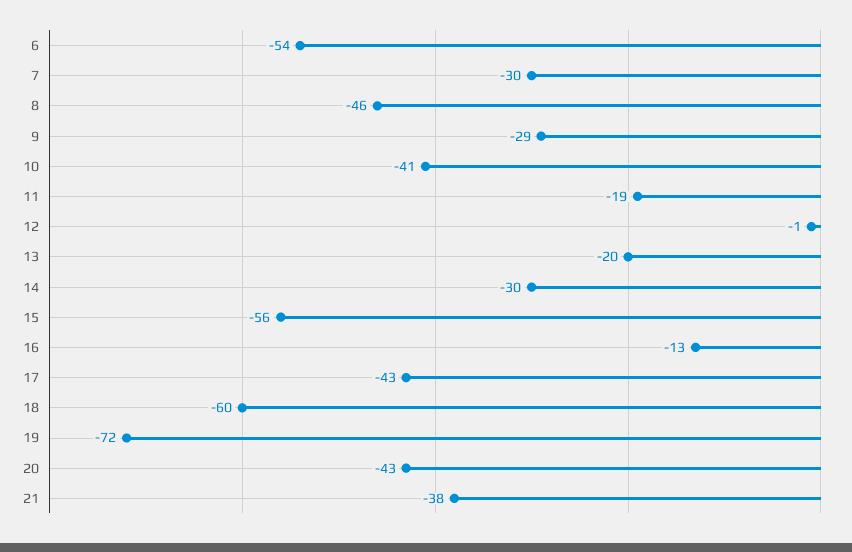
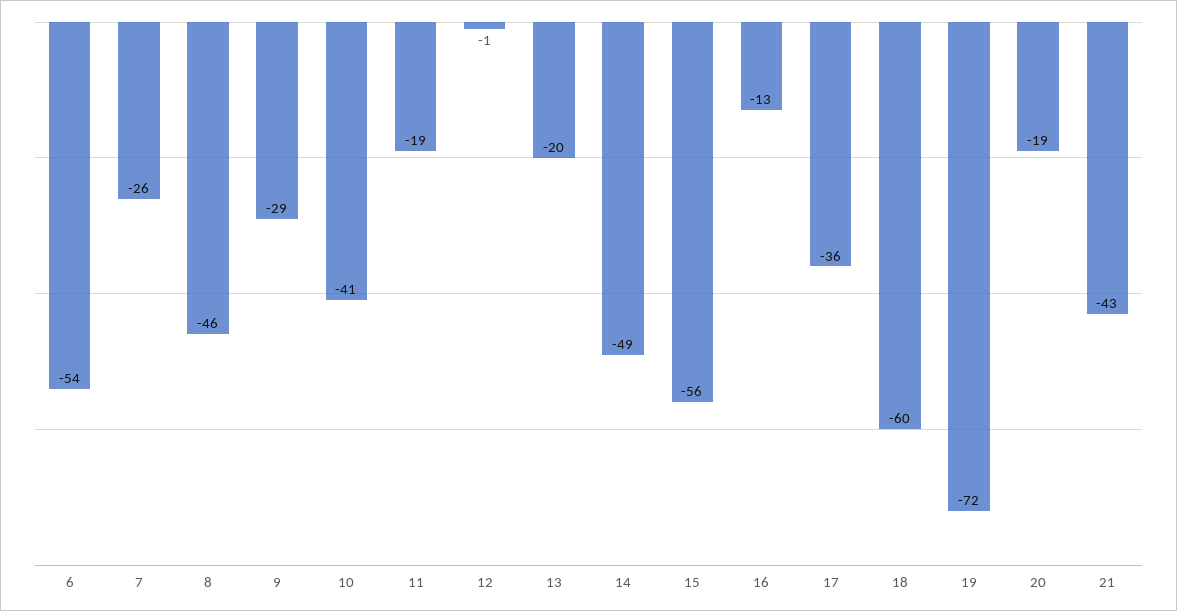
7: -30 -> -26
14: -30 -> -49
17: -43 -> -36
20: -43 -> -19
21: -38 -> -43

